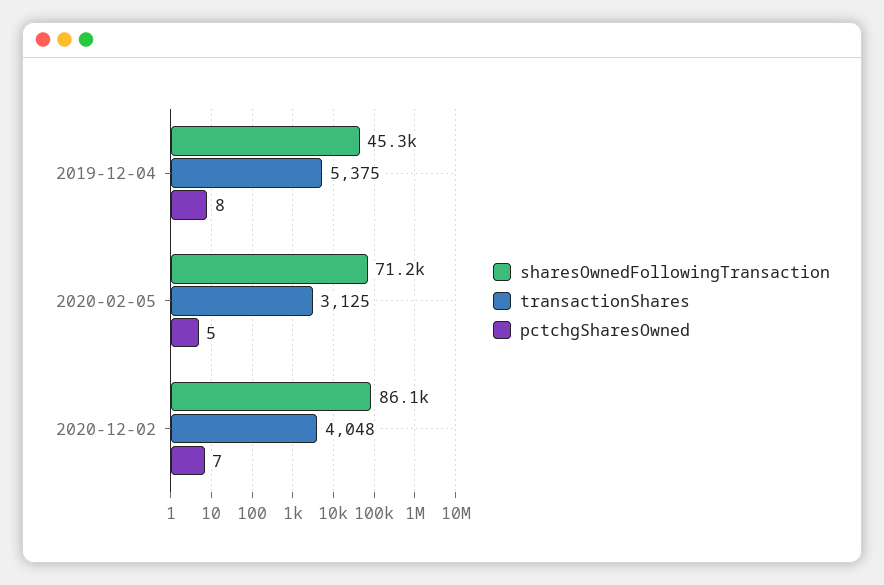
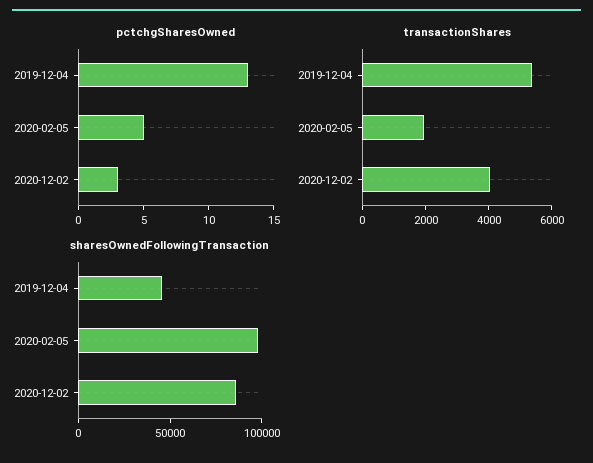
pctchgSharesOwned, 2019-12-04: 8 -> 13
sharesOwnedFollowingTransaction, 2020-02-05: 71200 -> 100000
transactionShares, 2020-02-05: 3125 -> 2000
pctchgSharesOwned, 2020-12-02: 7 -> 3

